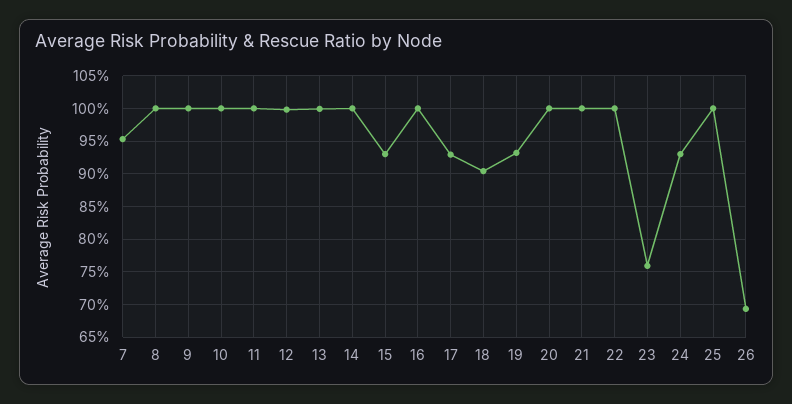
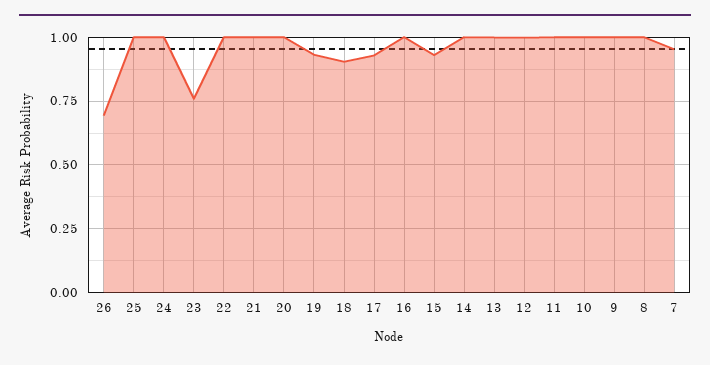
24: 0.93 -> 1

